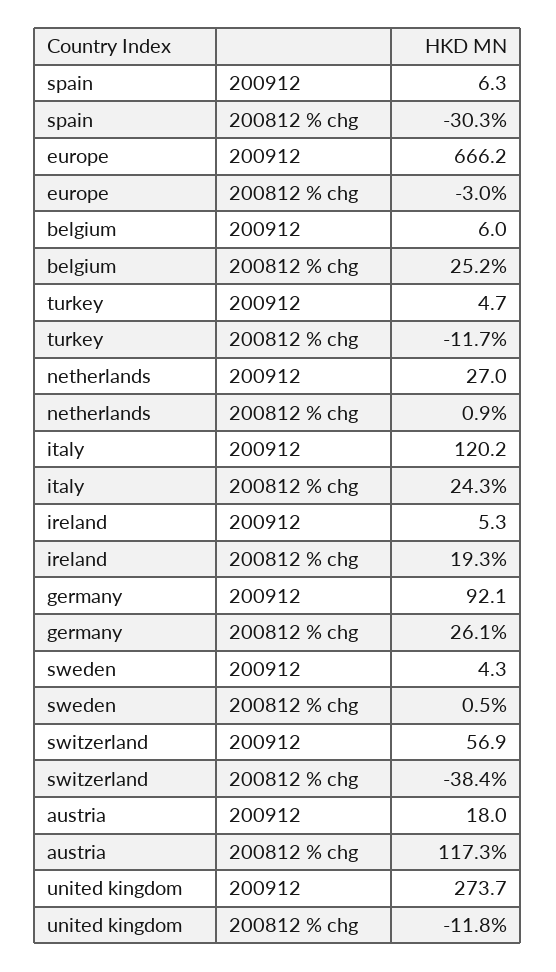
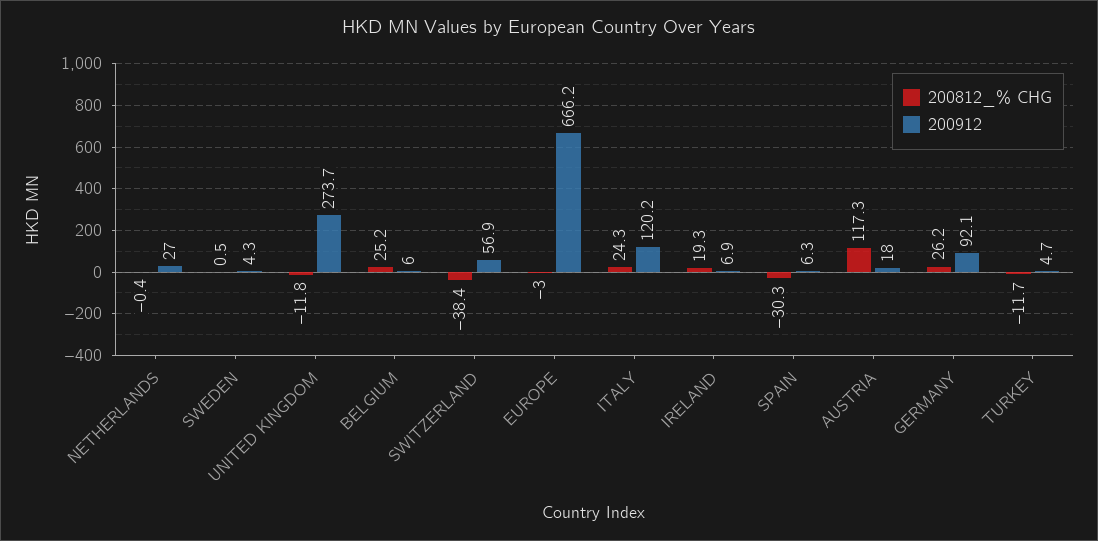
200812 % chg, netherlands: 0.9 -> -0.4
200912, ireland: 5.3 -> 6.9
200812 % chg, germany: 26.1 -> 26.2

